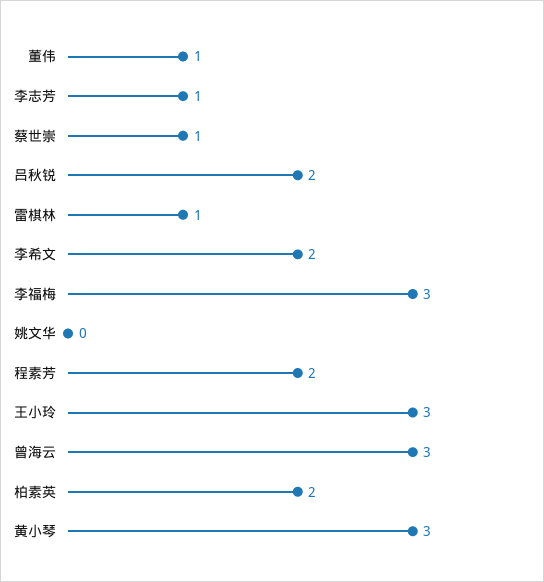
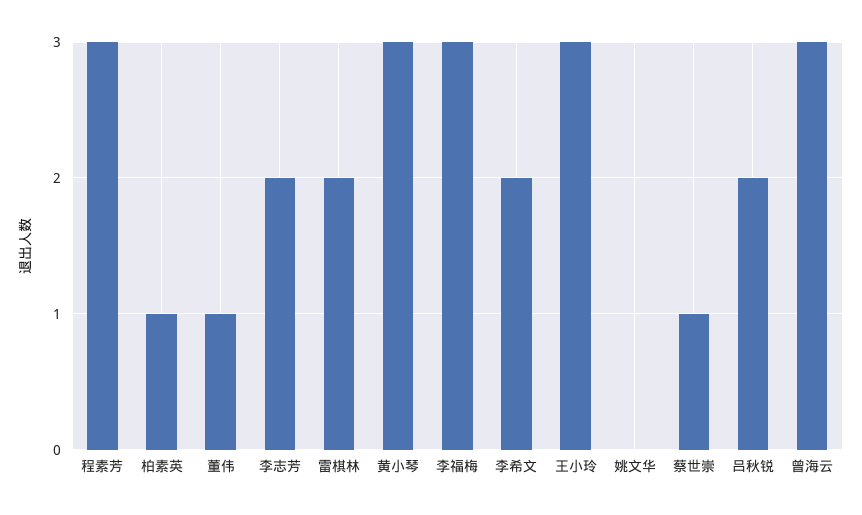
李志芳: 1 -> 2
雷棋林: 1 -> 2
程素芳: 2 -> 3
柏素英: 2 -> 1

